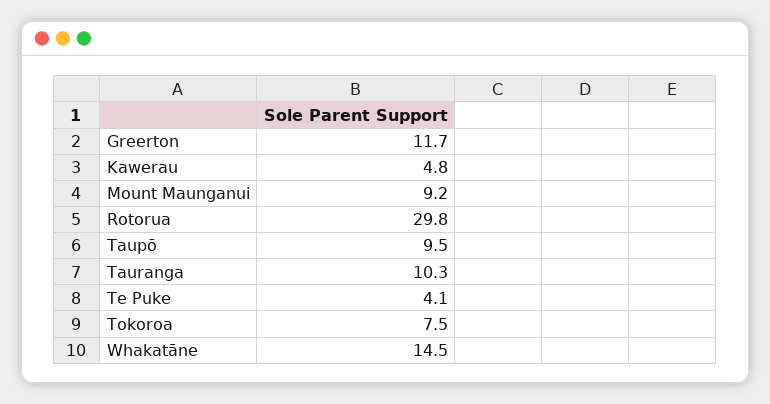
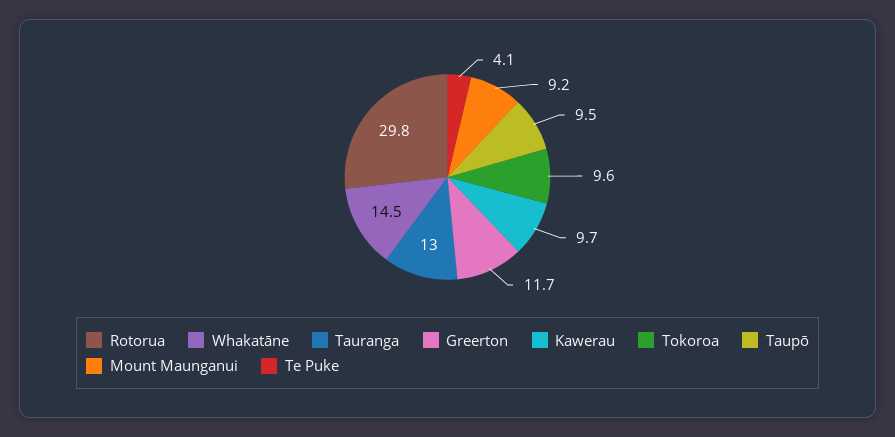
Kawerau: 4.8 -> 9.7
Tauranga: 10.3 -> 13
Tokoroa: 7.5 -> 9.6

